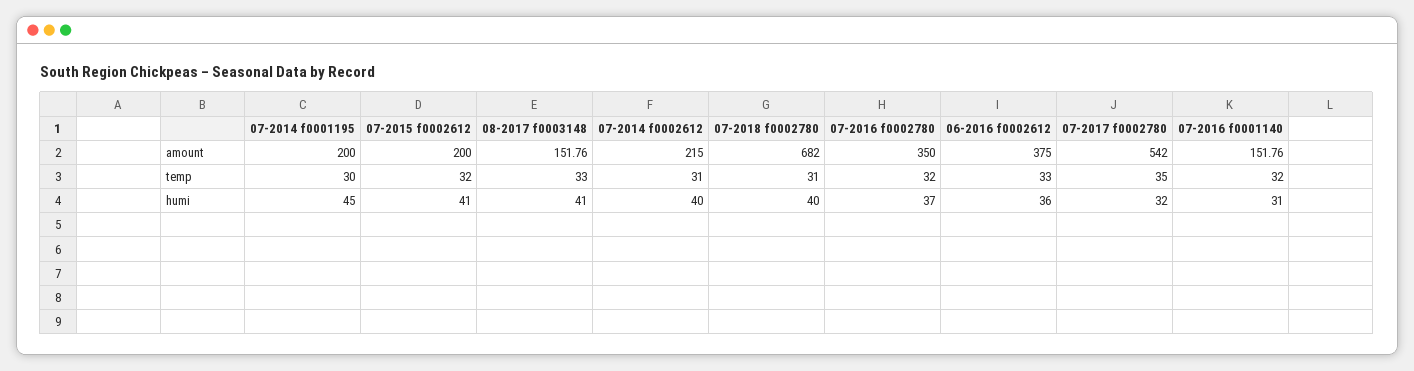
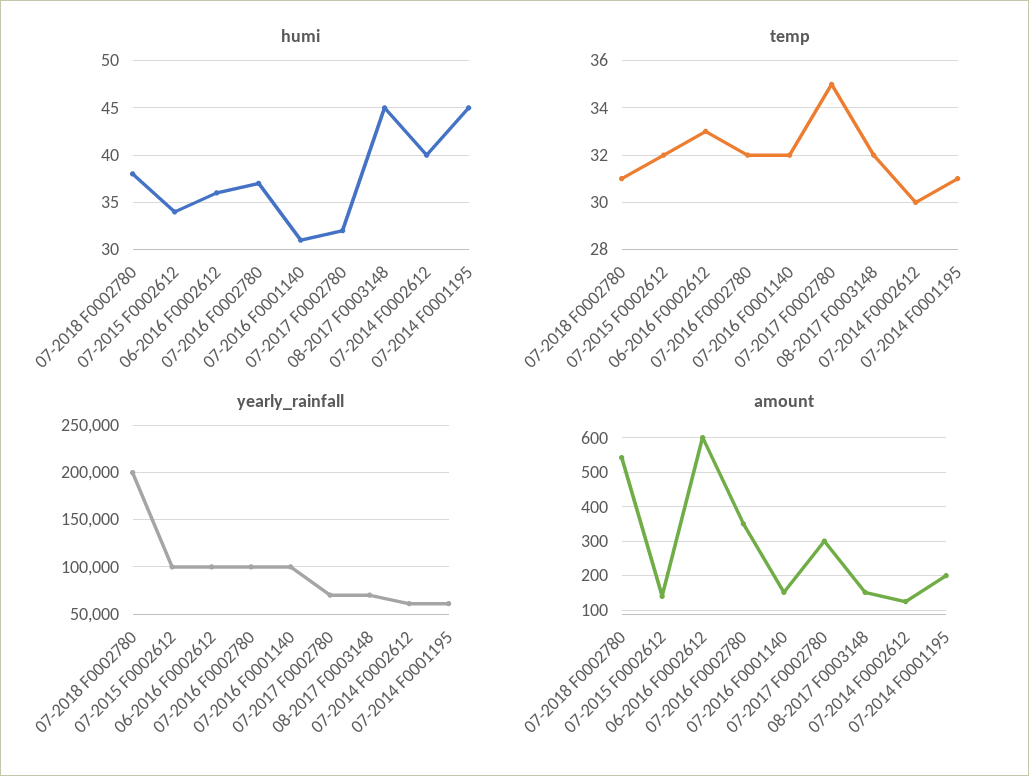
amount, 07-2015 f0002612: 200 -> 140
amount, 07-2014 f0002612: 215 -> 120
amount, 07-2018 f0002780: 682 -> 540
amount, 06-2016 f0002612: 375 -> 600
amount, 07-2017 f0002780: 542 -> 300
temp, 07-2014 f0001195: 30 -> 31
temp, 08-2017 f0003148: 33 -> 32
temp, 07-2014 f0002612: 31 -> 30
humi, 07-2015 f0002612: 41 -> 34
humi, 08-2017 f0003148: 41 -> 45
humi, 07-2018 f0002780: 40 -> 38
yearly_rainfall, 07-2018 f0002780: none -> 200000
yearly_rainfall, 07-2015 f0002612: none -> 100000
yearly_rainfall, 06-2016 f0002612: none -> 100000
yearly_rainfall, 07-2016 f0002780: none -> 100000
yearly_rainfall, 07-2016 f0001140: none -> 100000
yearly_rainfall, 07-2017 f0002780: none -> 70000
yearly_rainfall, 08-2017 f0003148: none -> 70000
yearly_rainfall, 07-2014 f0002612: none -> 60000
yearly_rainfall, 07-2014 f0001195: none -> 60000

